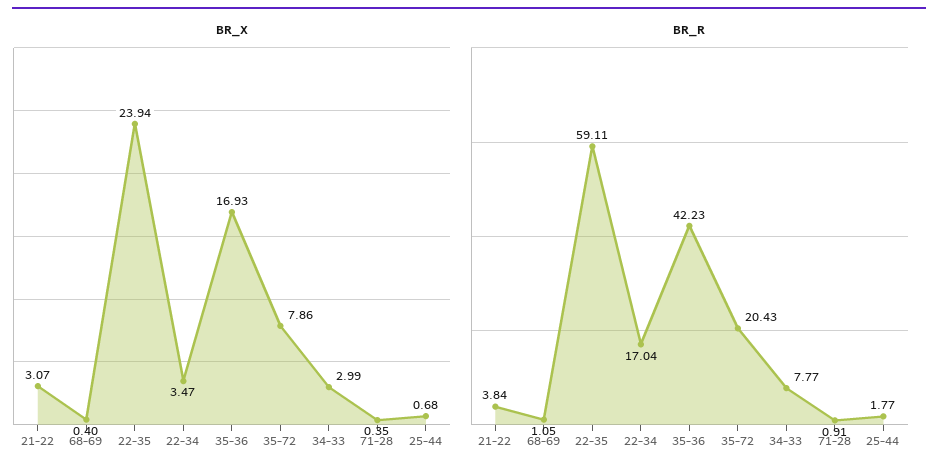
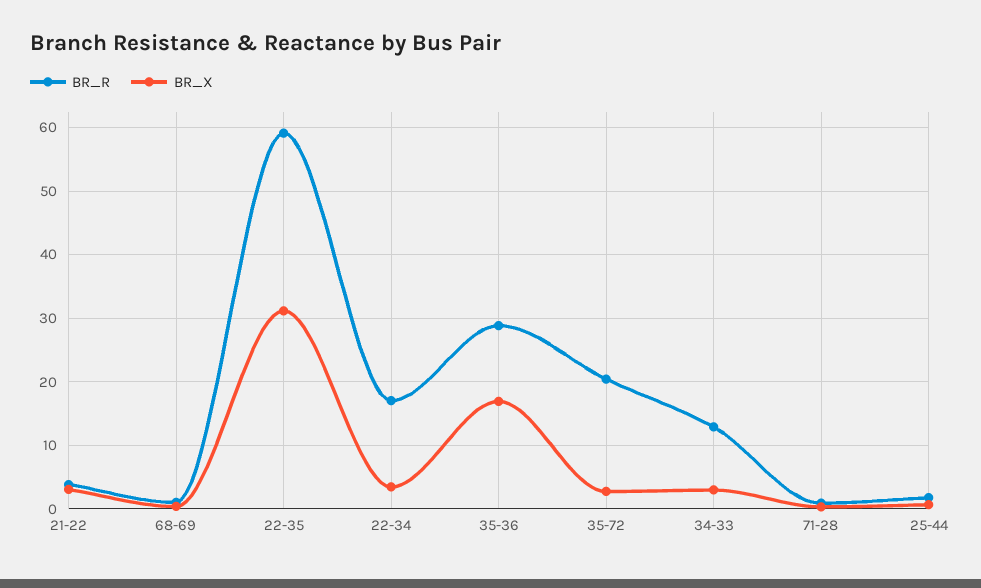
BR_X, 22-35: 23.94 -> 31
BR_X, 35-72: 7.86 -> 3
BR_R, 35-36: 42.23 -> 29
BR_R, 34-33: 7.77 -> 13

